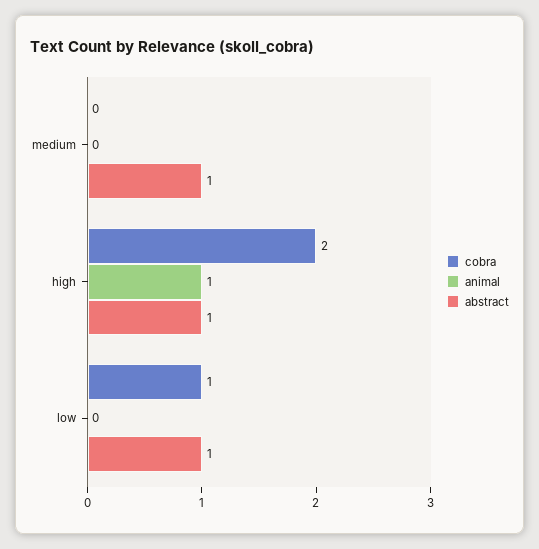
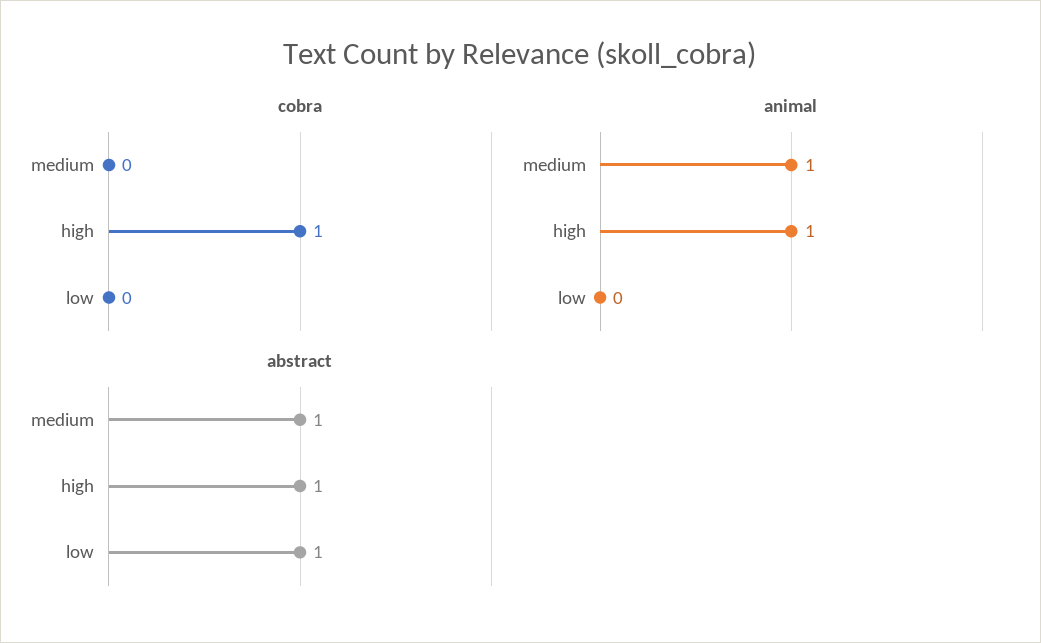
animal, medium: 0 -> 1
cobra, high: 2 -> 1
cobra, low: 1 -> 0

